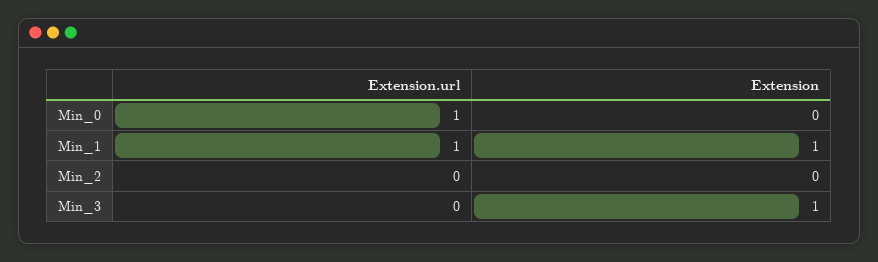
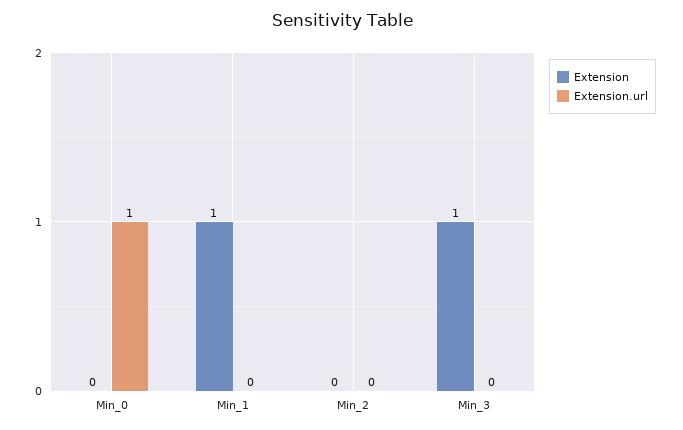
Extension.url, Min_1: 1 -> 0

